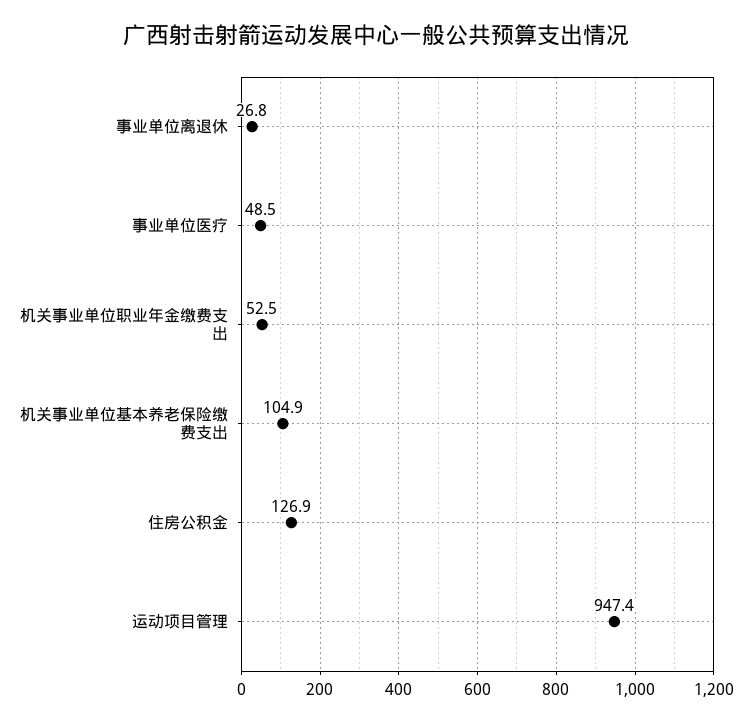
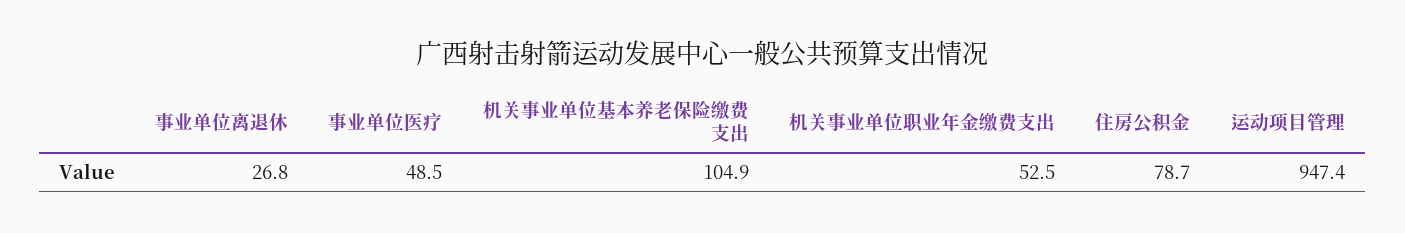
住房公积金: 126.9 -> 78.7

